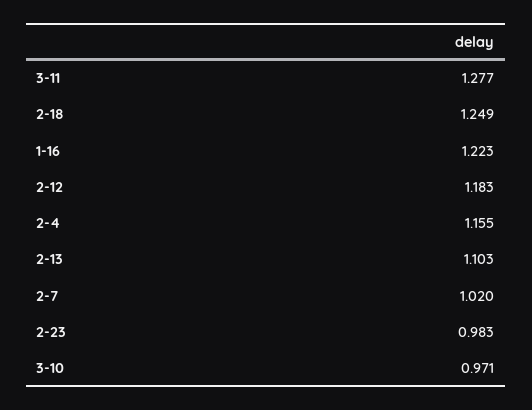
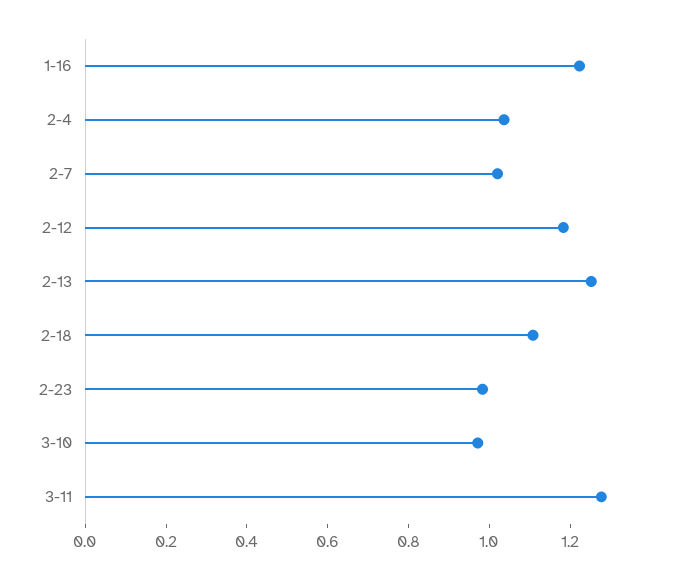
2-18: 1.249 -> 1.1
2-4: 1.155 -> 1.05
2-13: 1.103 -> 1.25

